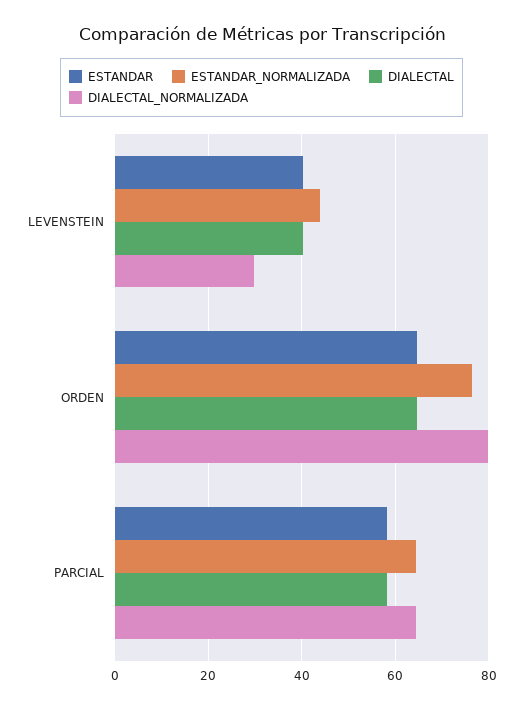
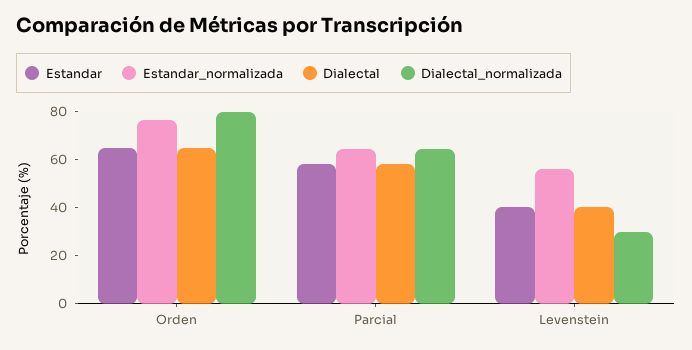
ESTANDAR_NORMALIZADA, LEVENSTEIN: 44 -> 55

